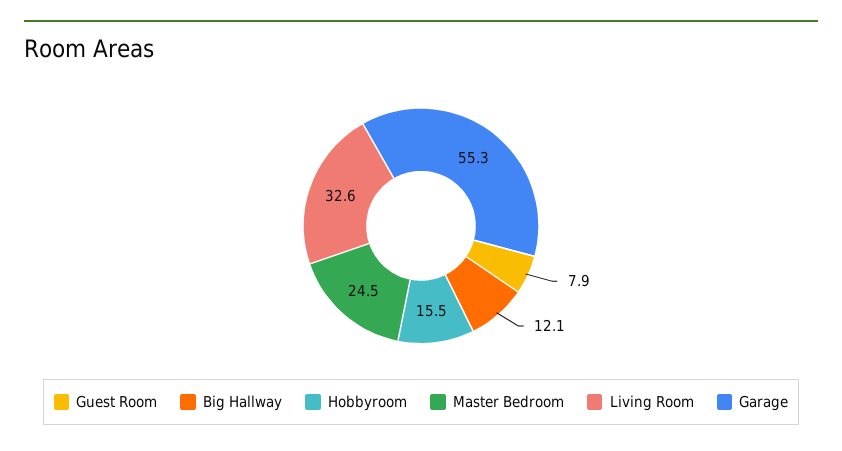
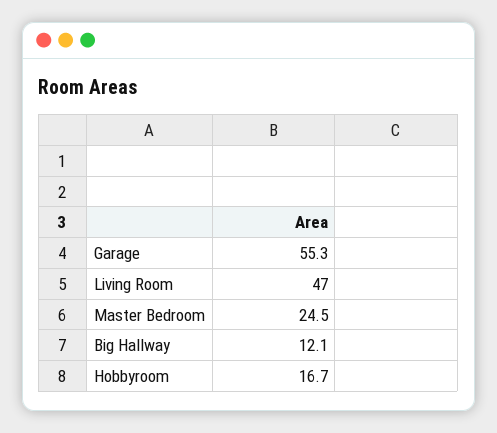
Guest Room: 7.9 -> none
Hobbyroom: 15.5 -> 16.7
Living Room: 32.6 -> 47

